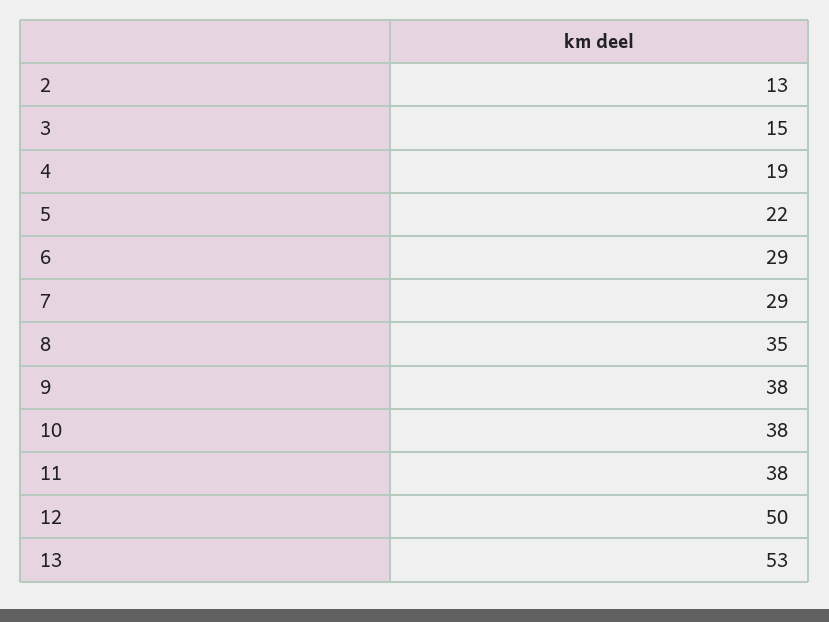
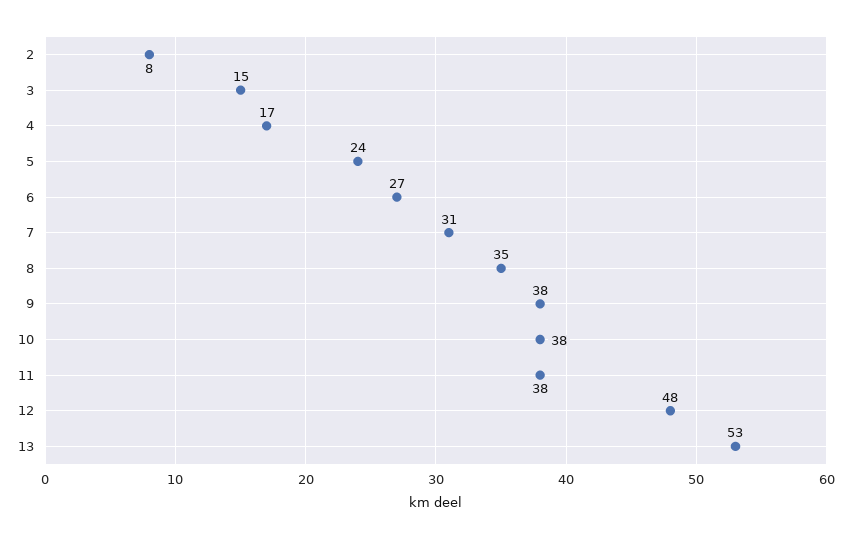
2: 13 -> 8
4: 19 -> 17
5: 22 -> 24
6: 29 -> 27
7: 29 -> 31
12: 50 -> 48

